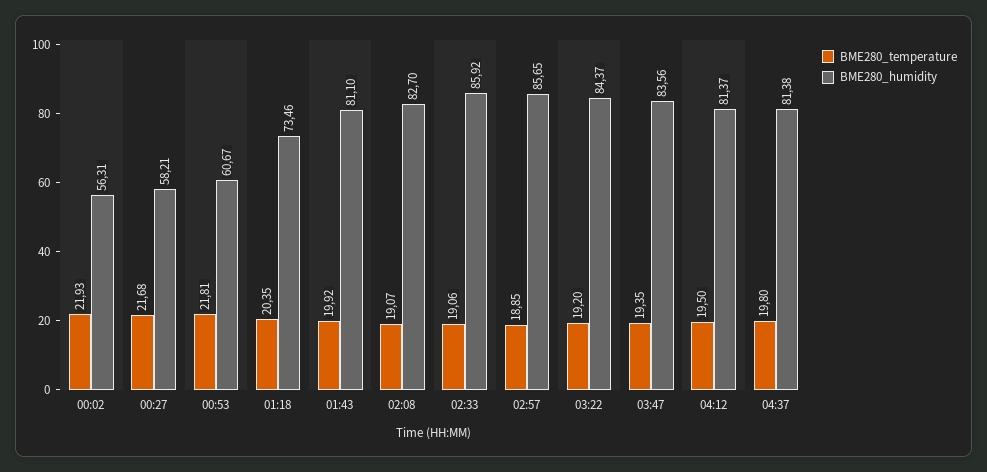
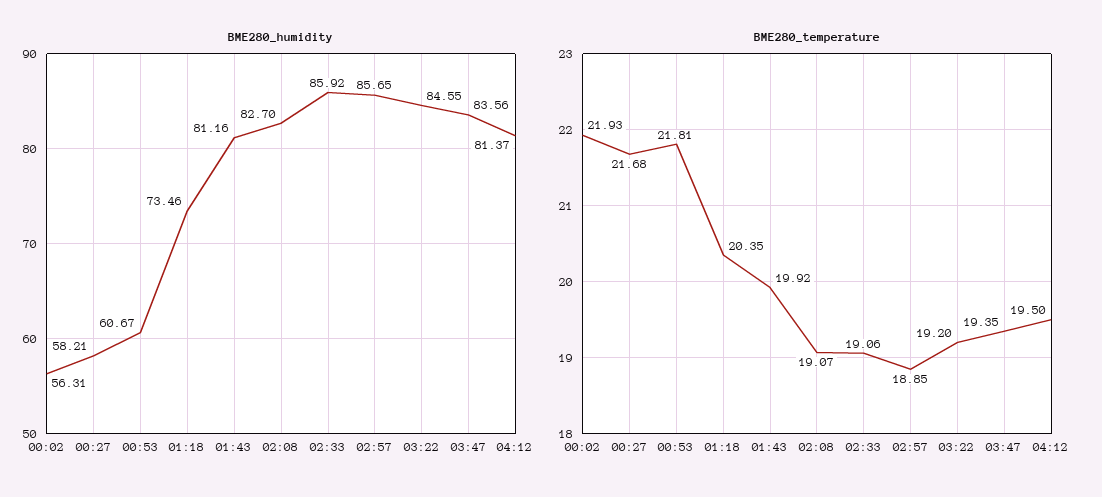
BME280_humidity, 01:43: 81.1 -> 81.16
BME280_humidity, 03:22: 84.37 -> 84.55
BME280_temperature, 04:37: 19.8 -> none
BME280_humidity, 04:37: 81.38 -> none

